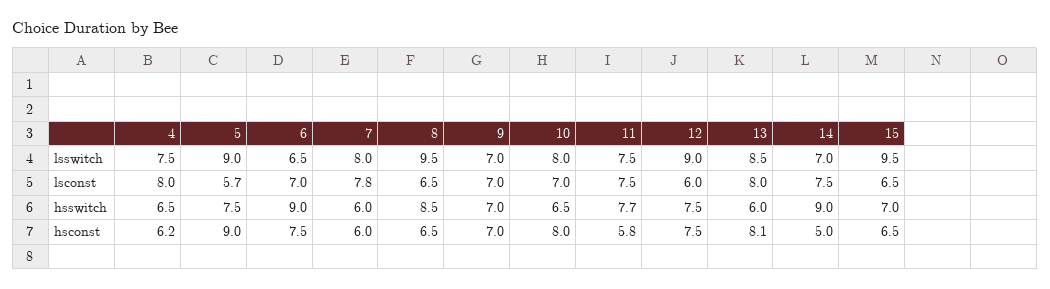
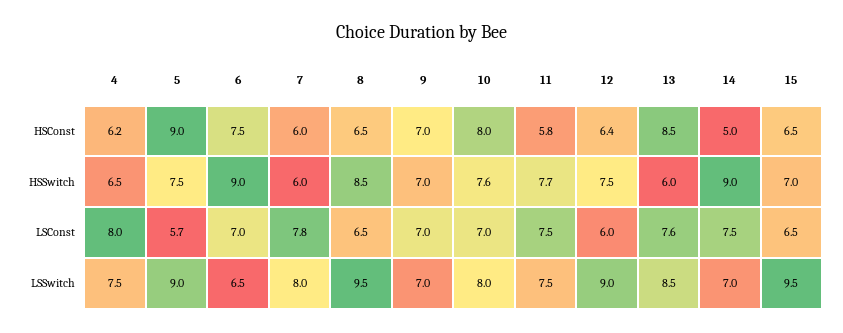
13, lsconst: 8 -> 7.6
10, hsswitch: 6.5 -> 7.6
12, hsconst: 7.5 -> 6.4
13, hsconst: 8.1 -> 8.5

